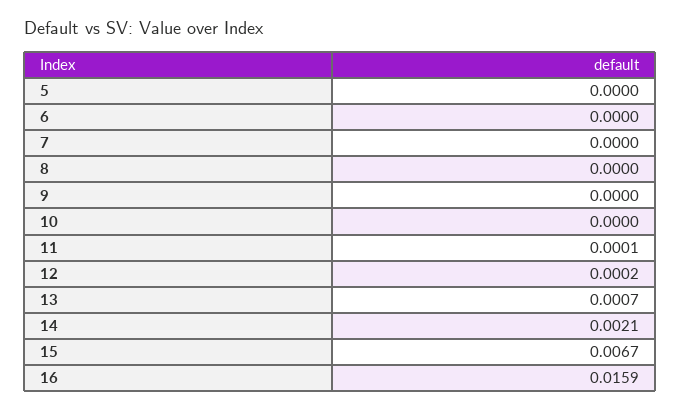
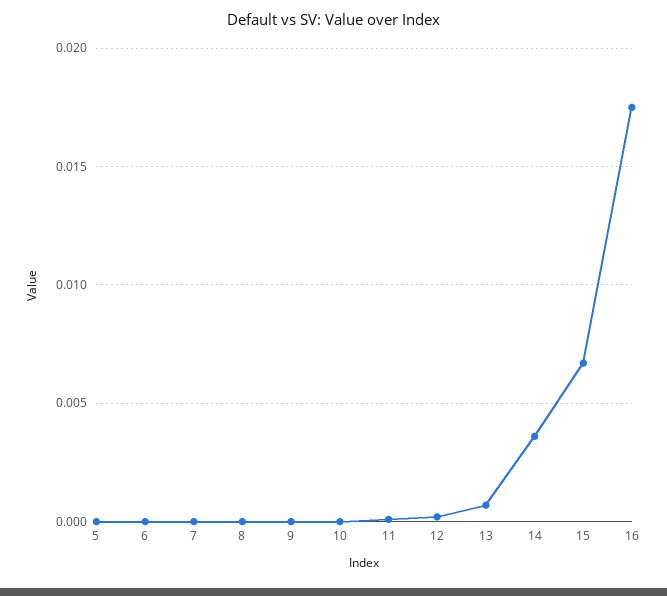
14: 0.0021 -> 0.0035
16: 0.0159 -> 0.0175

